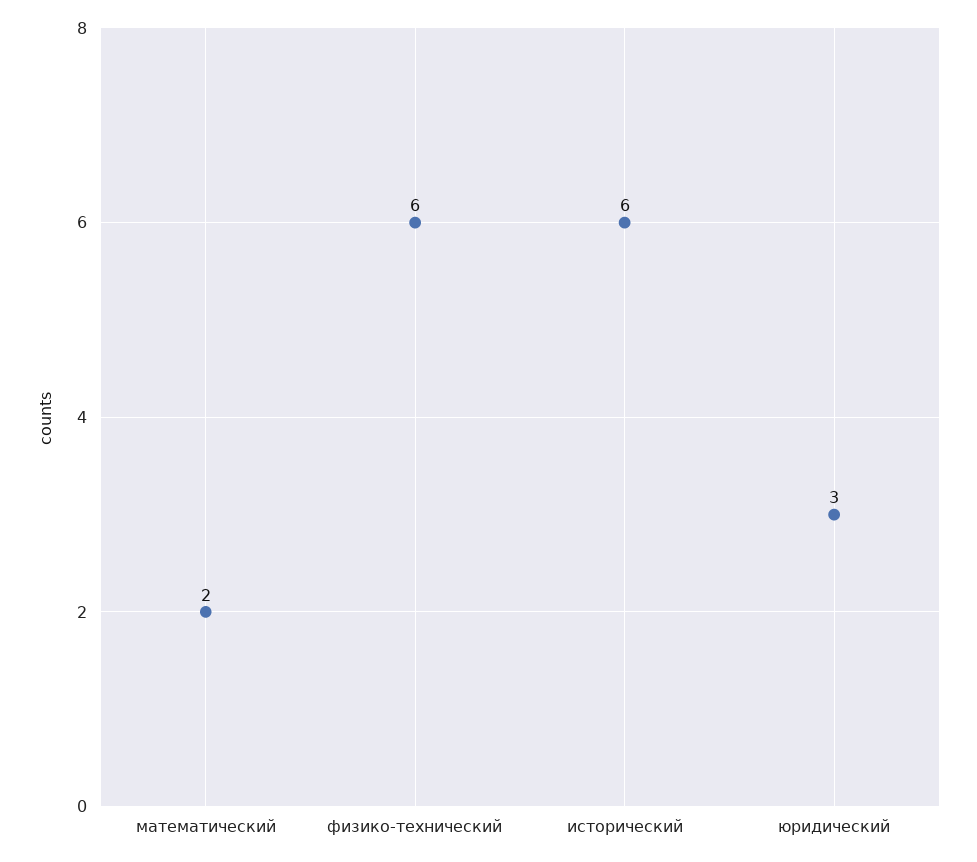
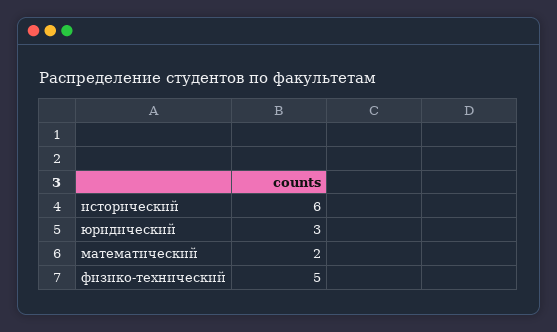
физико-технический: 6 -> 5

